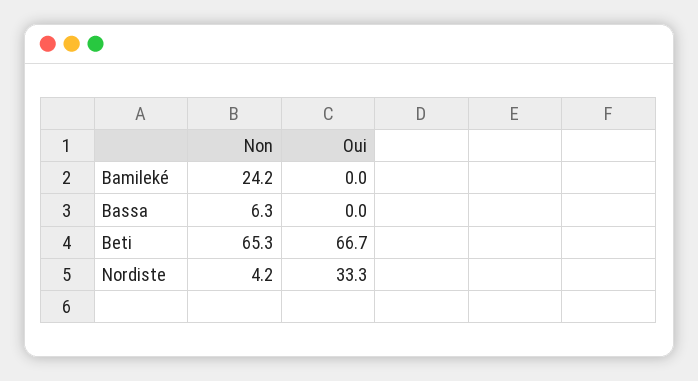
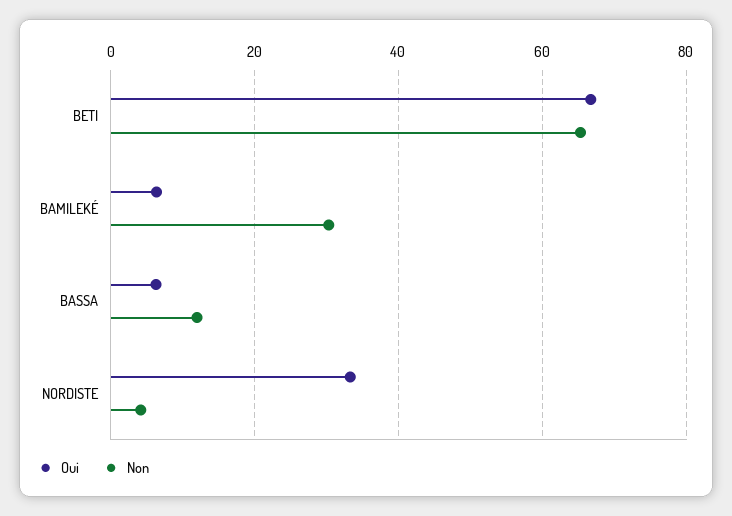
Non, Bamileké: 24.2 -> 30
Oui, Bamileké: 0 -> 6
Non, Bassa: 6.3 -> 12
Oui, Bassa: 0 -> 6

